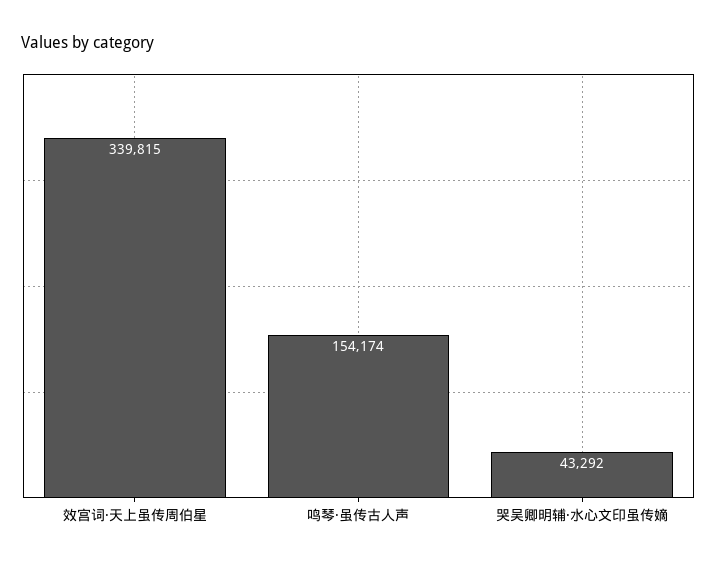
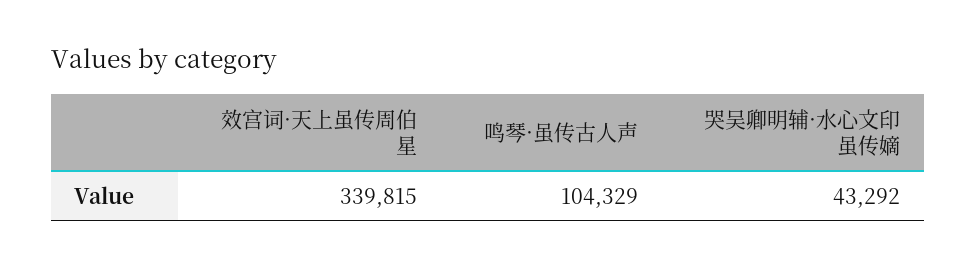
鸣琴·虽传古人声: 154174 -> 104329

